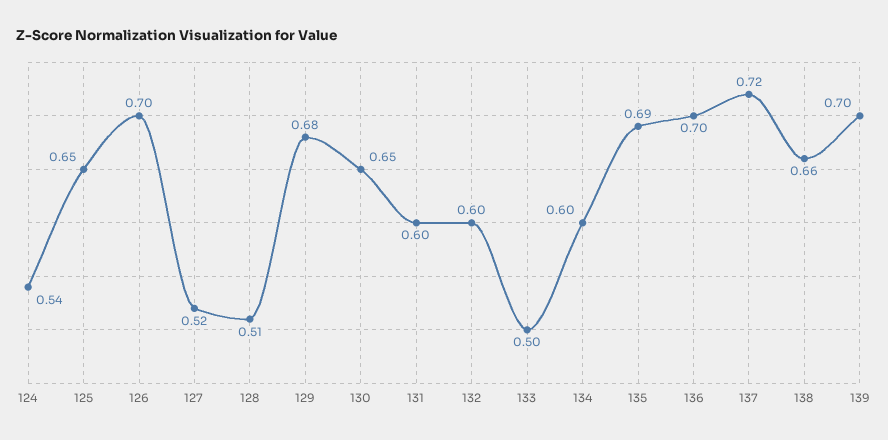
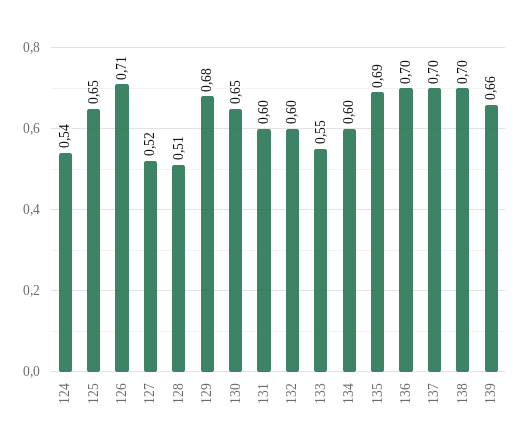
126: 0.7 -> 0.71
133: 0.5 -> 0.55
137: 0.72 -> 0.7
138: 0.66 -> 0.7
139: 0.7 -> 0.66

